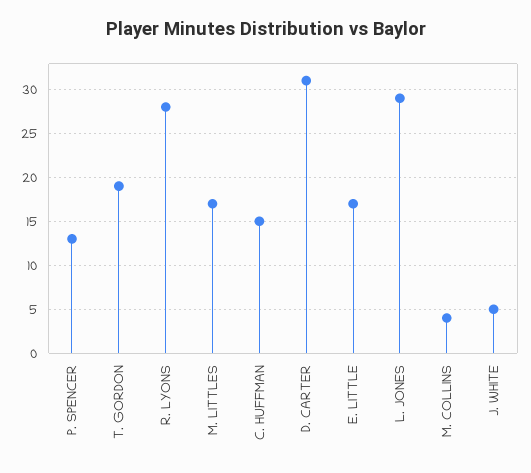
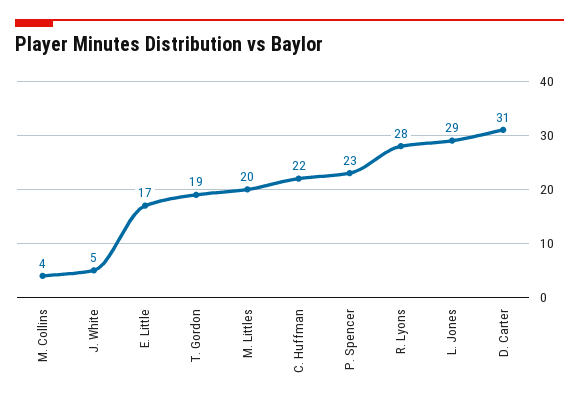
P. SPENCER: 13 -> 23
M. LITTLES: 17 -> 20
C. HUFFMAN: 15 -> 22

